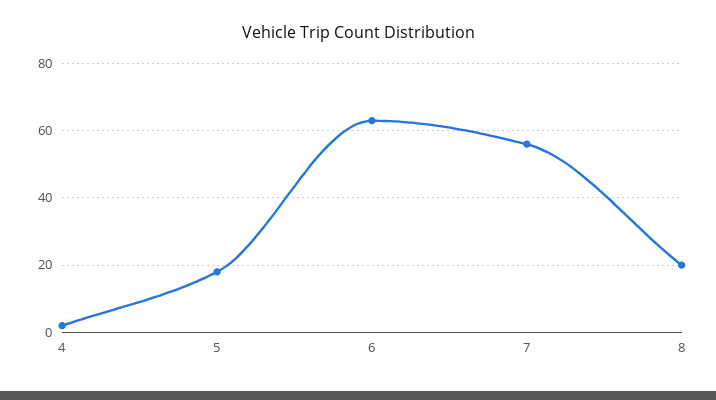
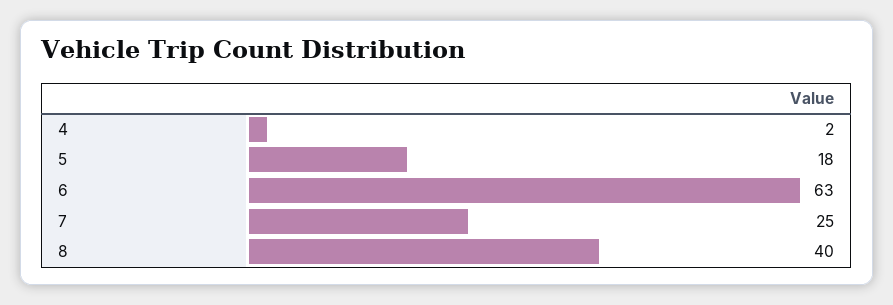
7: 55 -> 25
8: 20 -> 40

